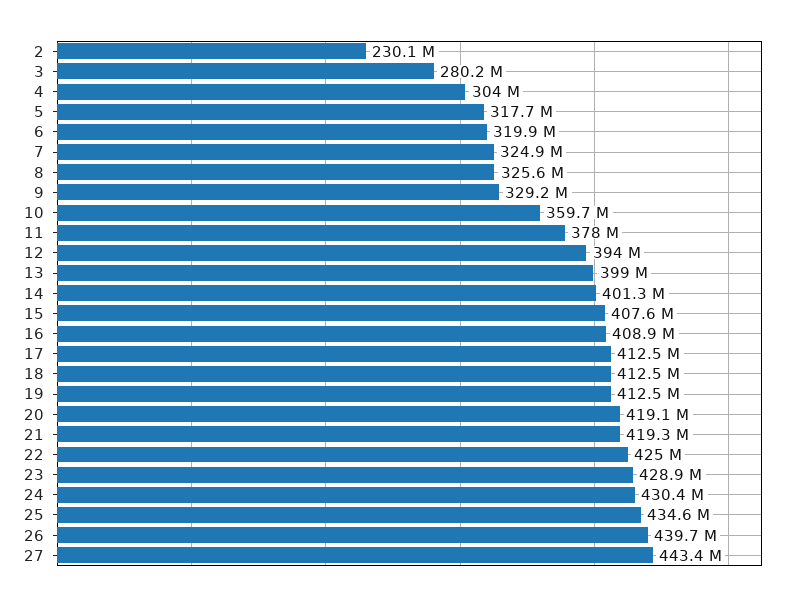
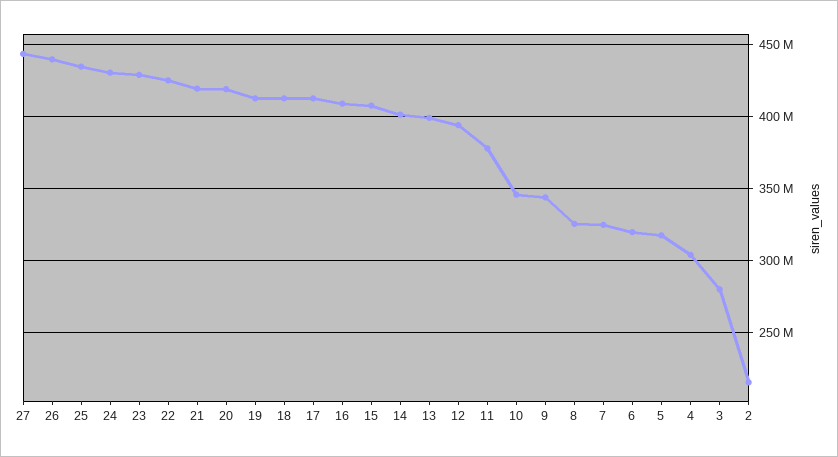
2: 230100000 -> 215000000
9: 329200000 -> 345000000
10: 359700000 -> 345000000

